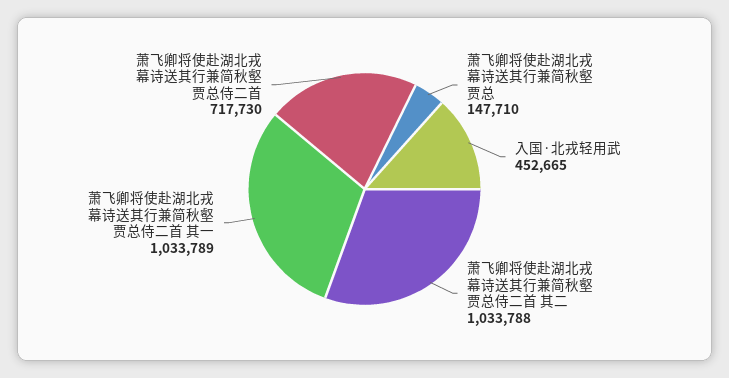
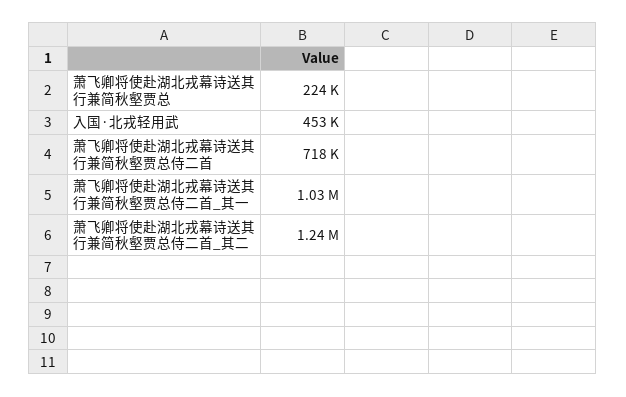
萧飞卿将使赴湖北戎幕诗送其行兼简秋壑贾总: 147710 -> 224000
萧飞卿将使赴湖北戎幕诗送其行兼简秋壑贾总侍二首 其二: 1033788 -> 1240000

